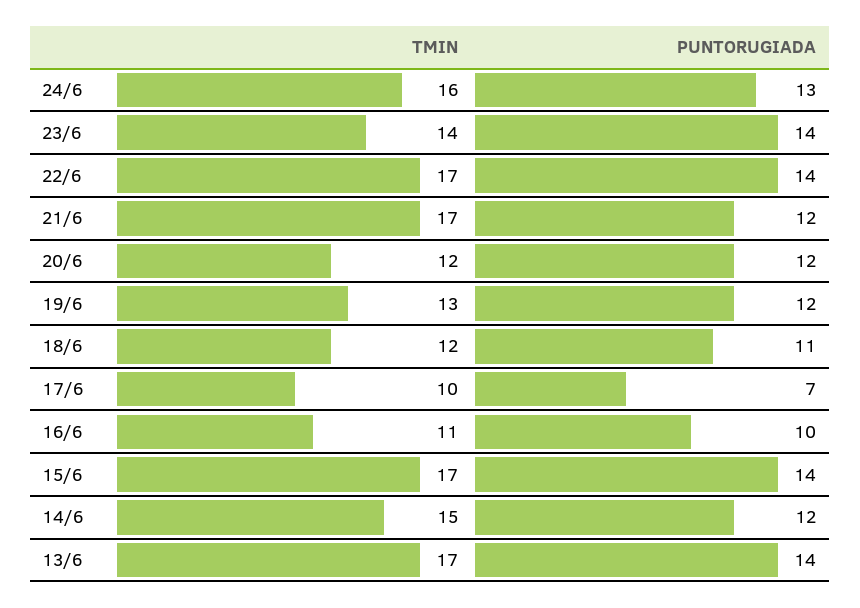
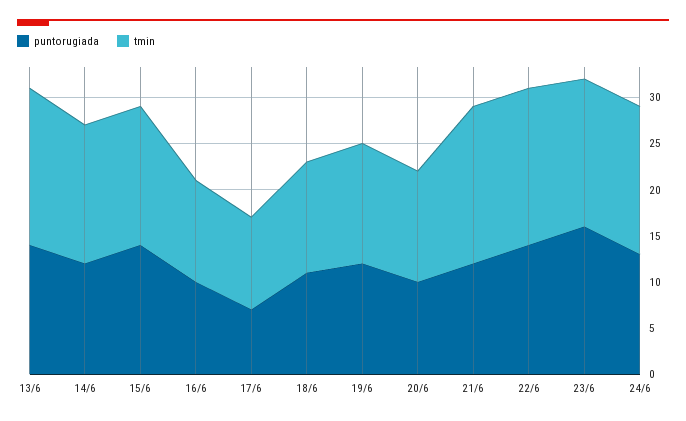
TMIN, 23/6: 14 -> 16
PUNTORUGIADA, 23/6: 14 -> 16
PUNTORUGIADA, 20/6: 12 -> 10
TMIN, 15/6: 17 -> 15

